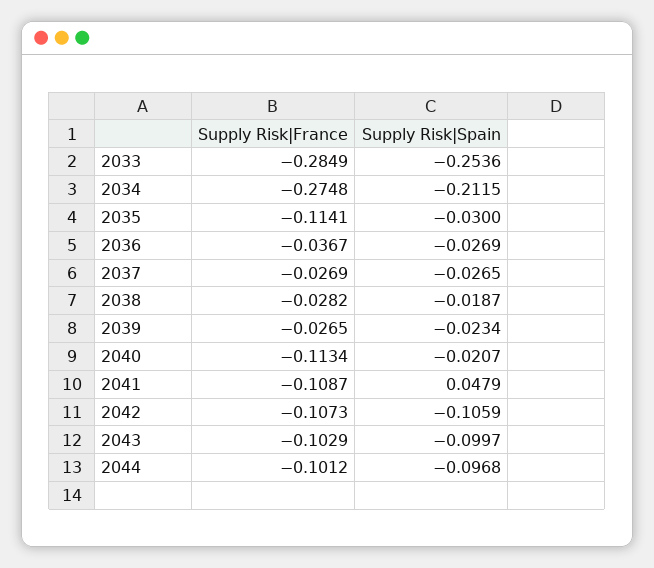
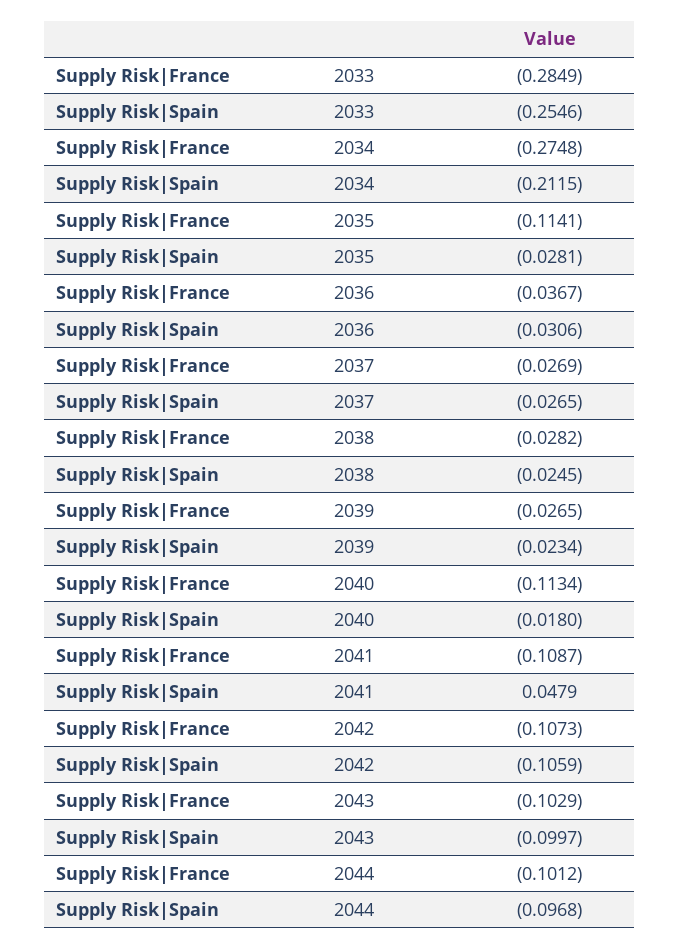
Supply Risk|Spain, 2033: -0.2536 -> -0.2546
Supply Risk|Spain, 2035: -0.03 -> -0.0281
Supply Risk|Spain, 2036: -0.0269 -> -0.0306
Supply Risk|Spain, 2038: -0.0187 -> -0.0245
Supply Risk|Spain, 2040: -0.0207 -> -0.018

